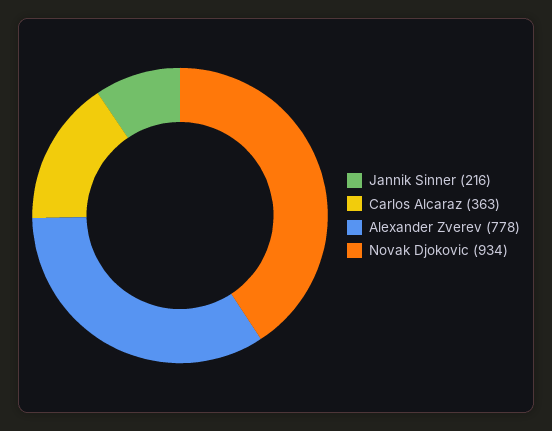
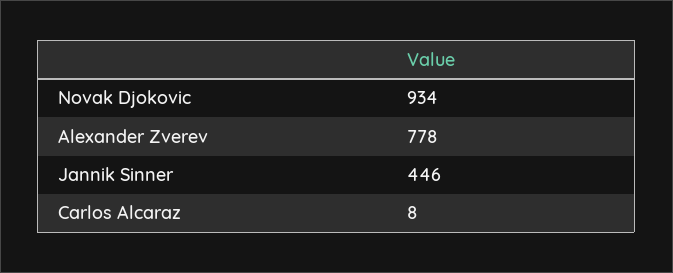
Jannik Sinner: 216 -> 446
Carlos Alcaraz: 363 -> 8

